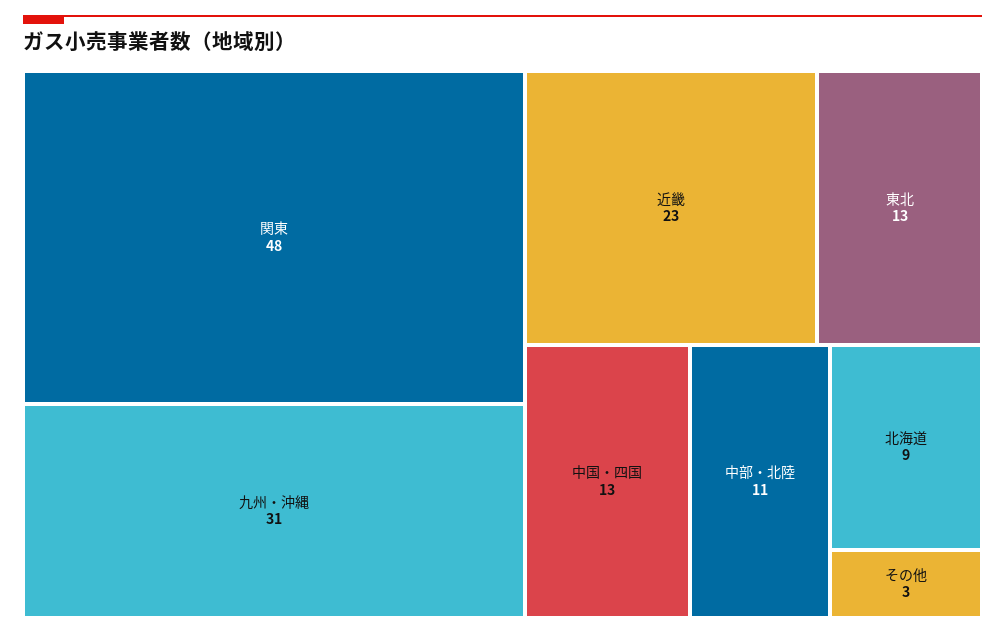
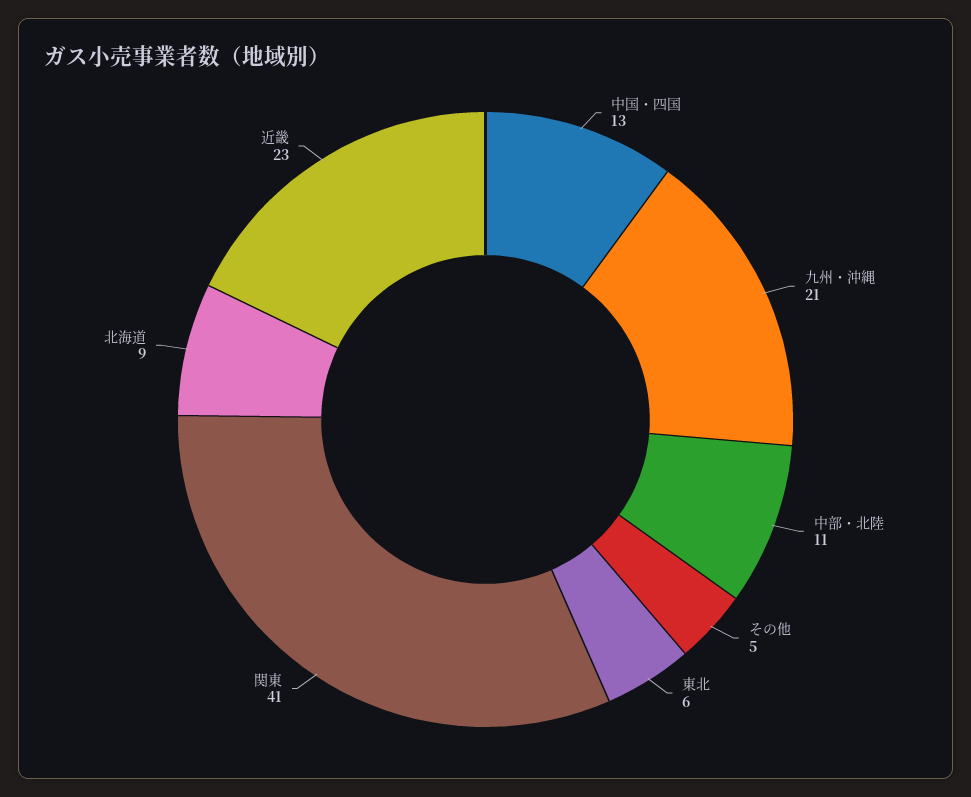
関東: 48 -> 41
九州・沖縄: 31 -> 21
東北: 13 -> 6
その他: 3 -> 5

